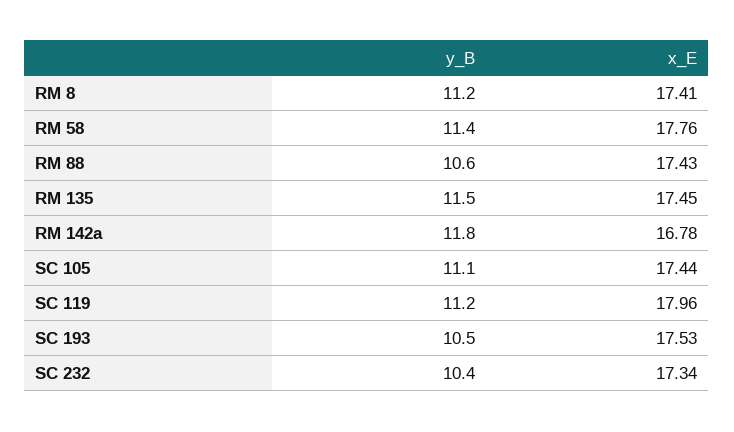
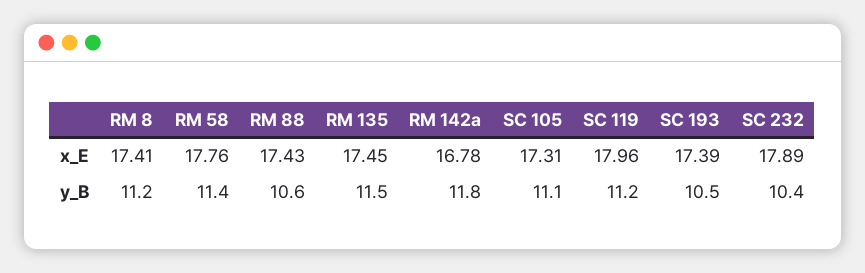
x_E, SC 105: 17.44 -> 17.31
x_E, SC 193: 17.53 -> 17.39
x_E, SC 232: 17.34 -> 17.89

